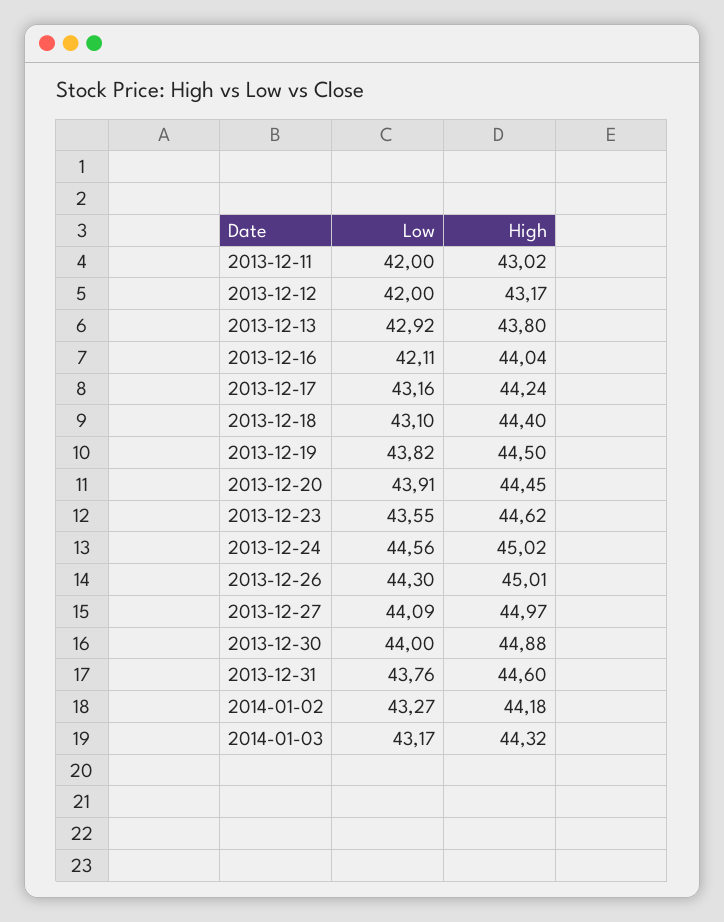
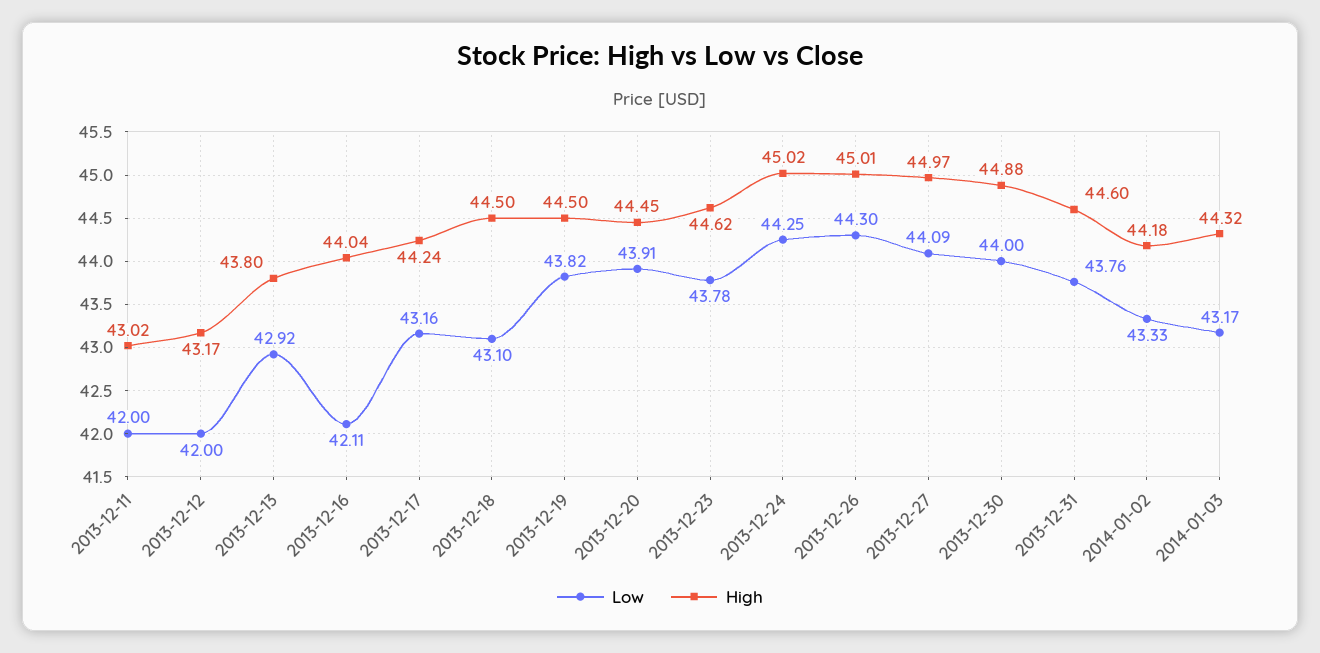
High, 2013-12-18: 44.4 -> 44.5
Low, 2013-12-23: 43.55 -> 43.78
Low, 2013-12-24: 44.56 -> 44.25
Low, 2014-01-02: 43.27 -> 43.33

